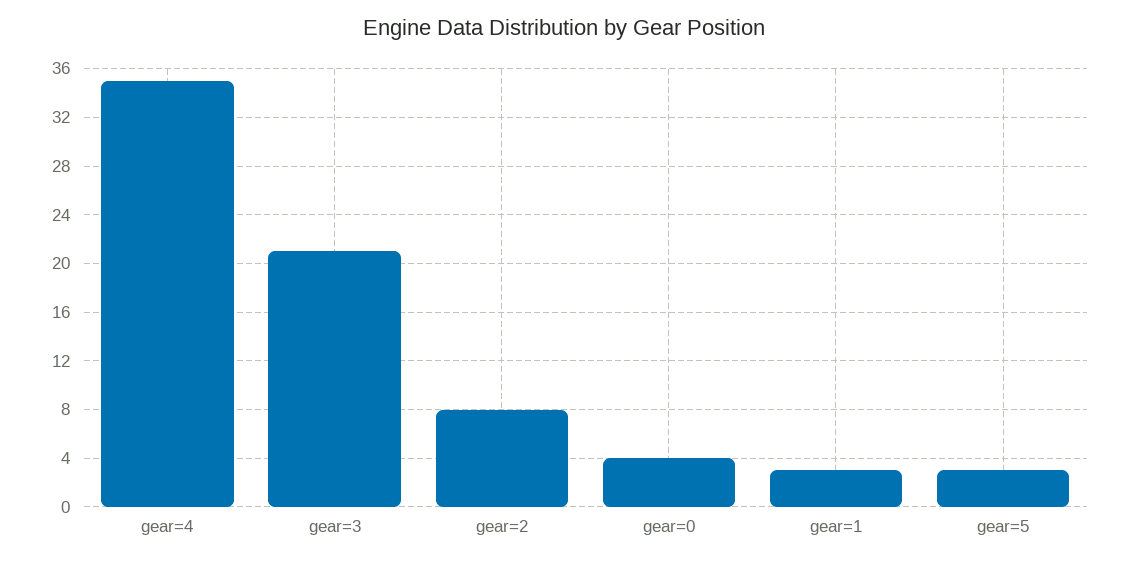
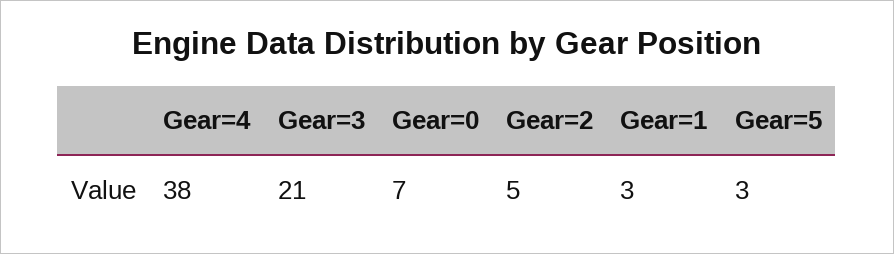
gear=4: 35 -> 38
gear=2: 8 -> 5
gear=0: 4 -> 7

